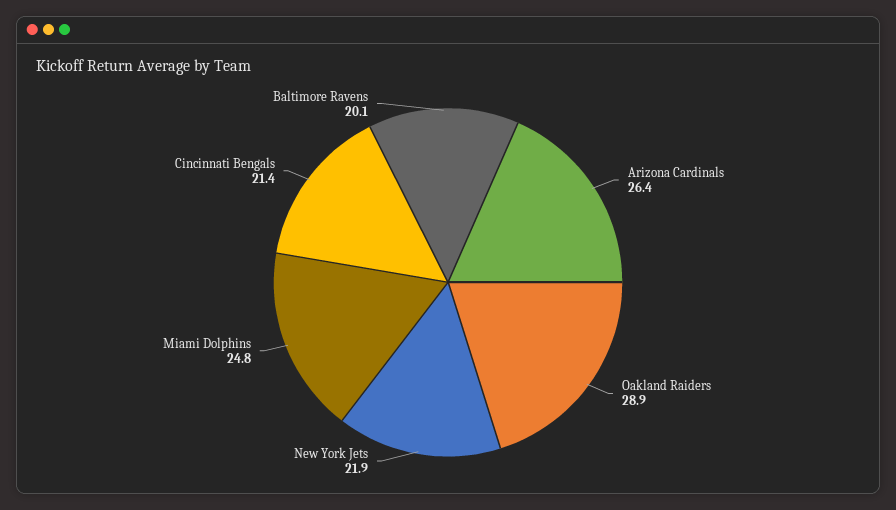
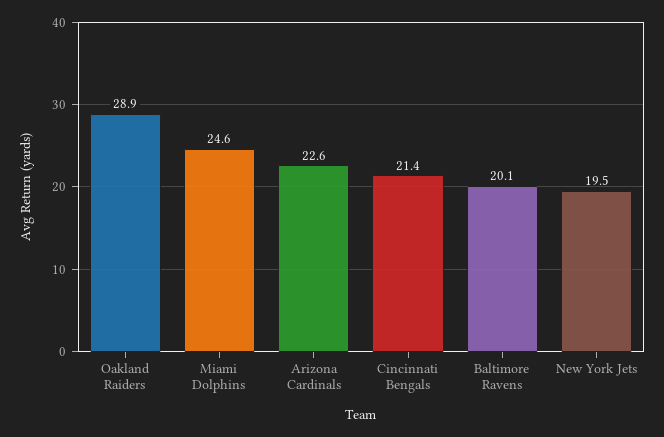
Arizona Cardinals: 26.4 -> 22.6
New York Jets: 21.9 -> 19.5
Miami Dolphins: 24.8 -> 24.6

